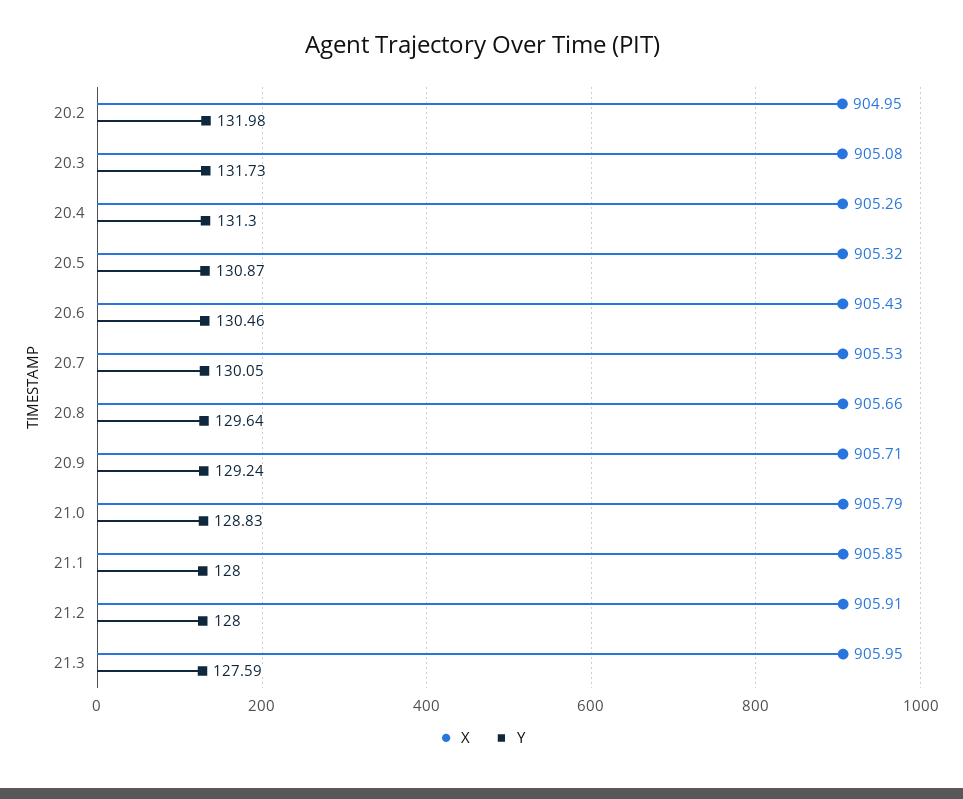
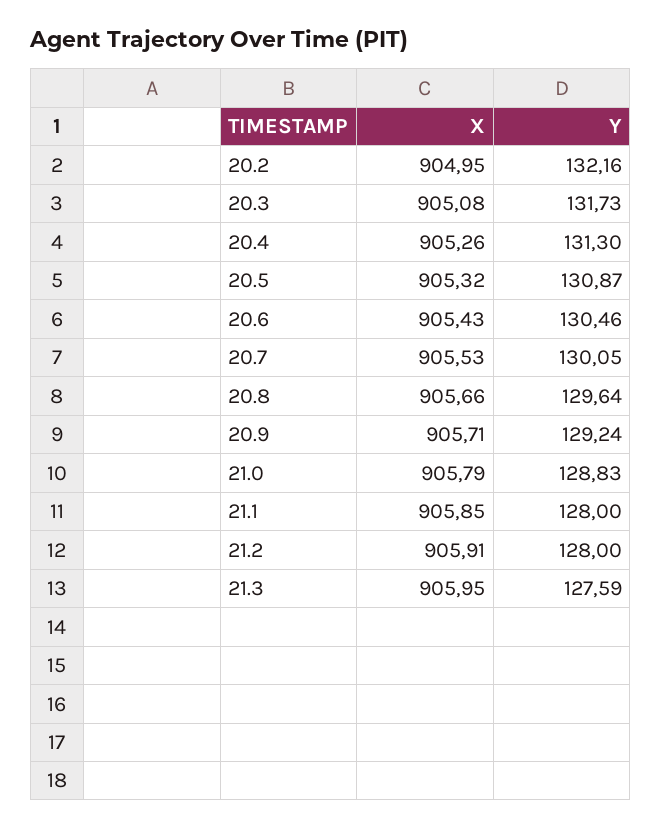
Y, 20.2: 131.98 -> 132.16

